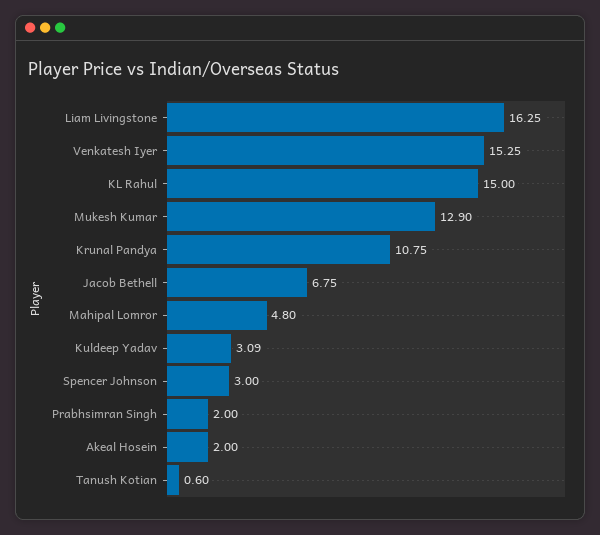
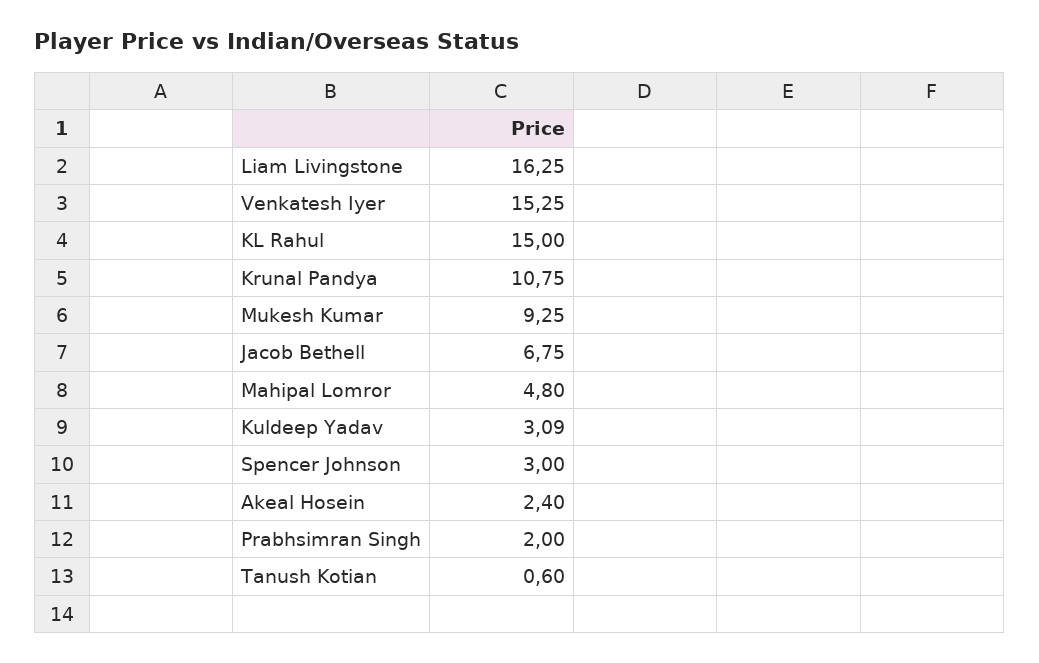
Mukesh Kumar: 12.9 -> 9.25
Akeal Hosein: 2 -> 2.4

